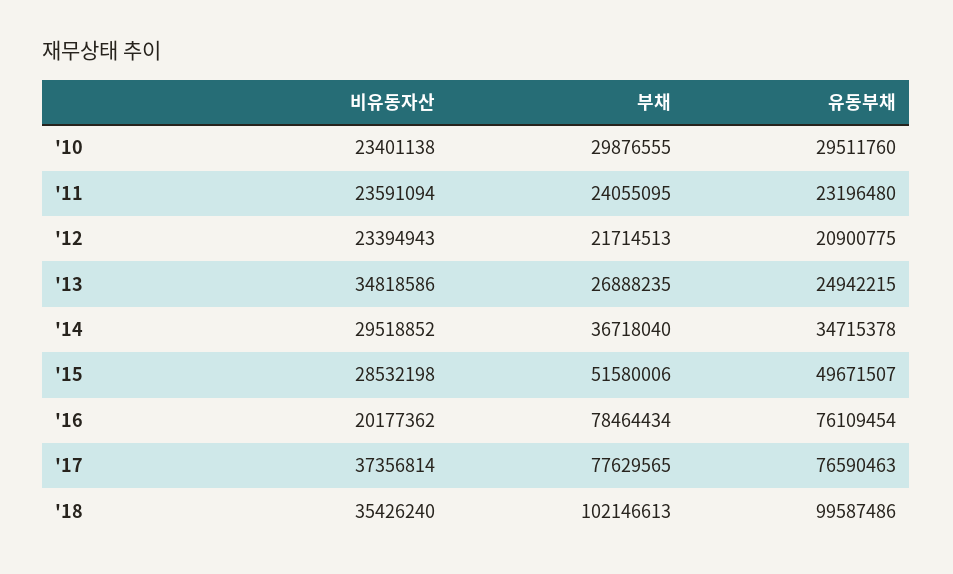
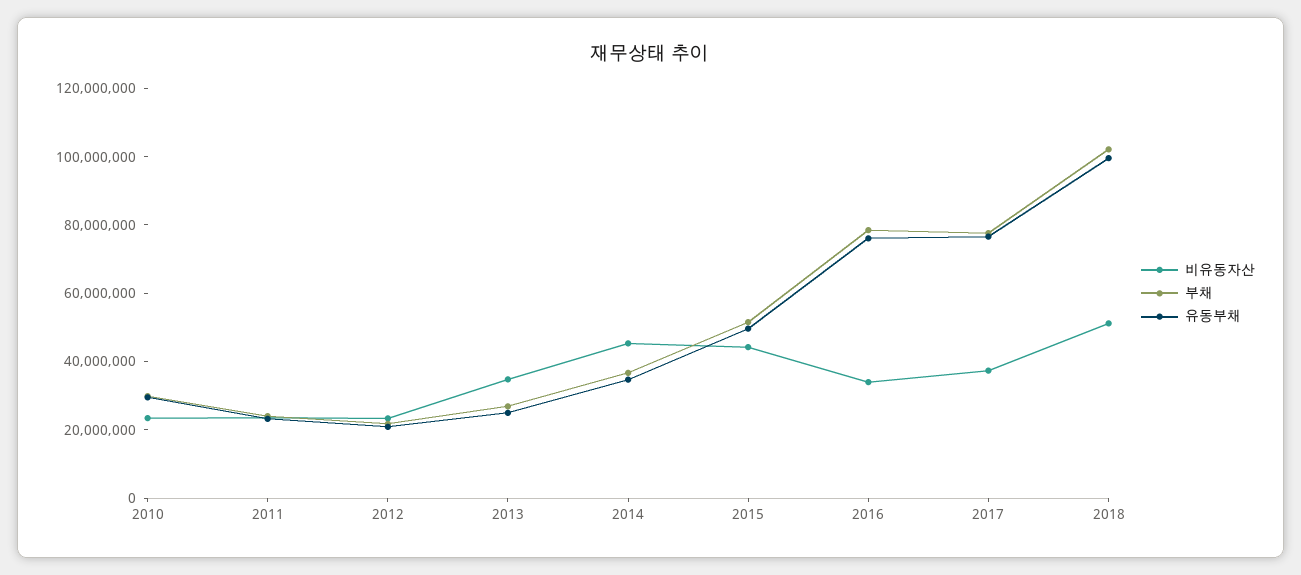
비유동자산, '14: 29518852 -> 45000000
비유동자산, '15: 28532198 -> 45000000
비유동자산, '16: 20177362 -> 35000000
비유동자산, '18: 35426240 -> 50000000

